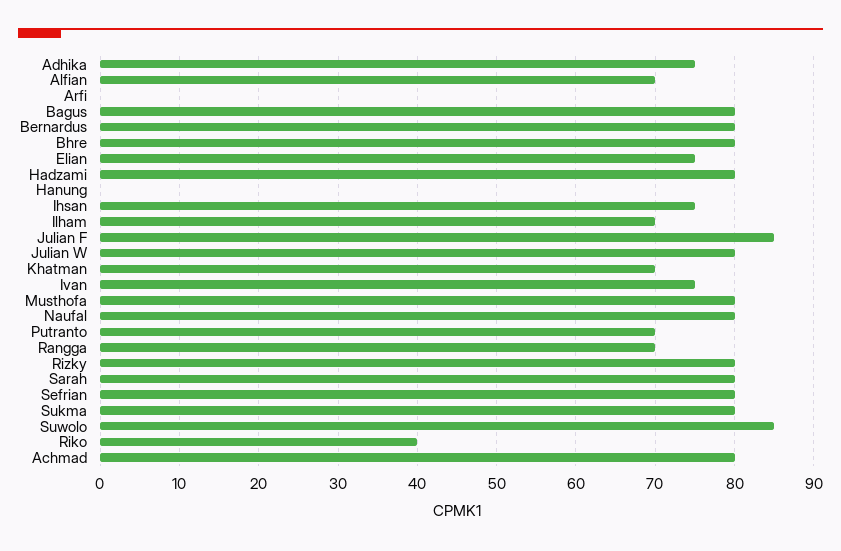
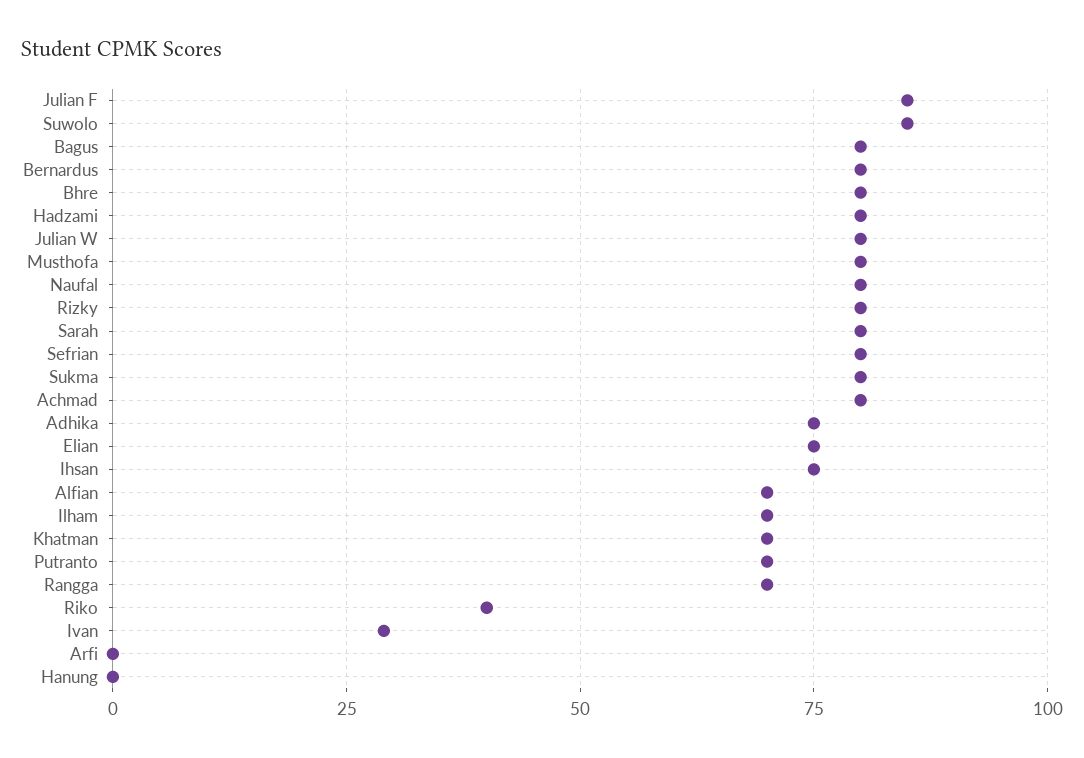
Ivan: 75 -> 30

